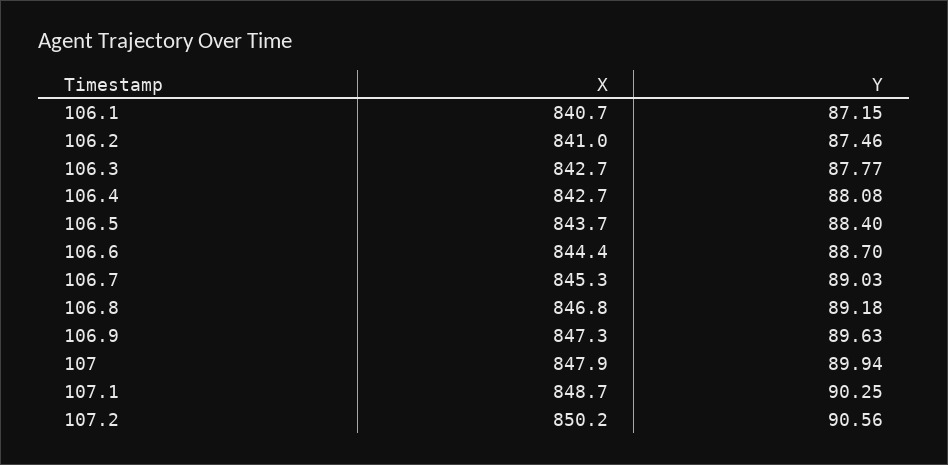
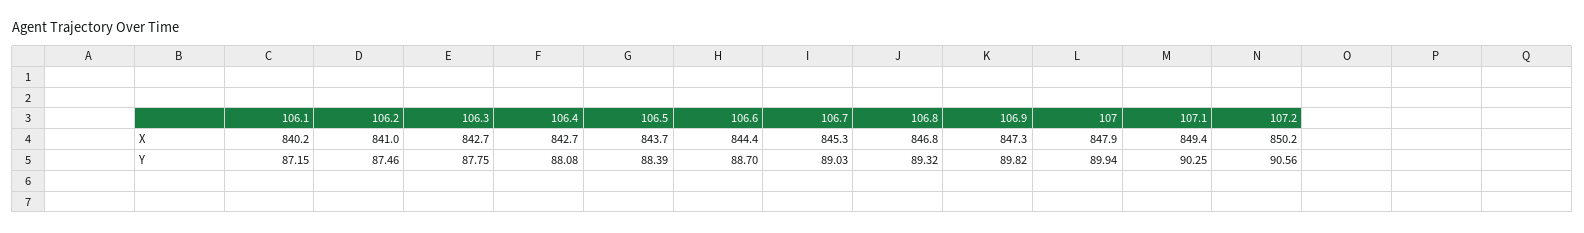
X, 106.1: 840.7 -> 840.2
Y, 106.3: 87.77 -> 87.75
Y, 106.5: 88.4 -> 88.39
Y, 106.8: 89.18 -> 89.32
Y, 106.9: 89.63 -> 89.82
X, 107.1: 848.7 -> 849.4

